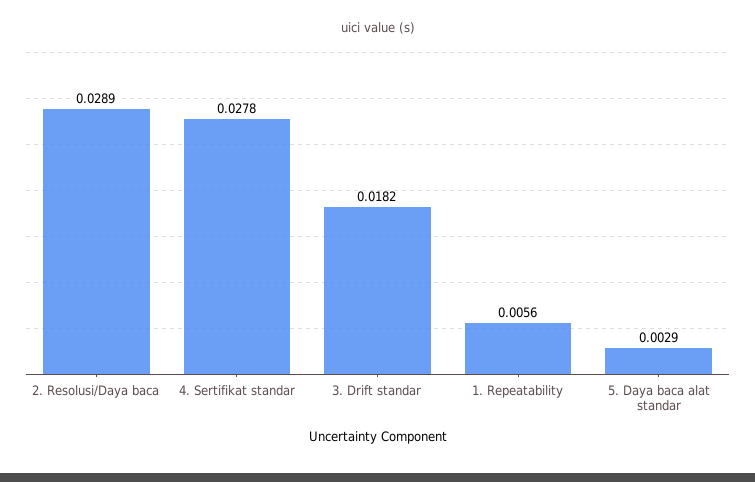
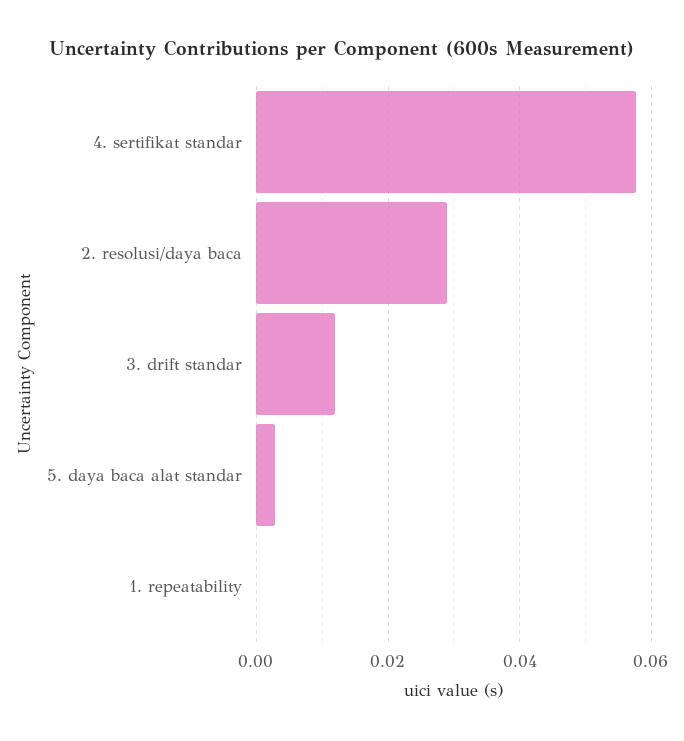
4. Sertifikat standar: 0.0278 -> 0.058
3. Drift standar: 0.0182 -> 0.012
1. Repeatability: 0.0056 -> 0

